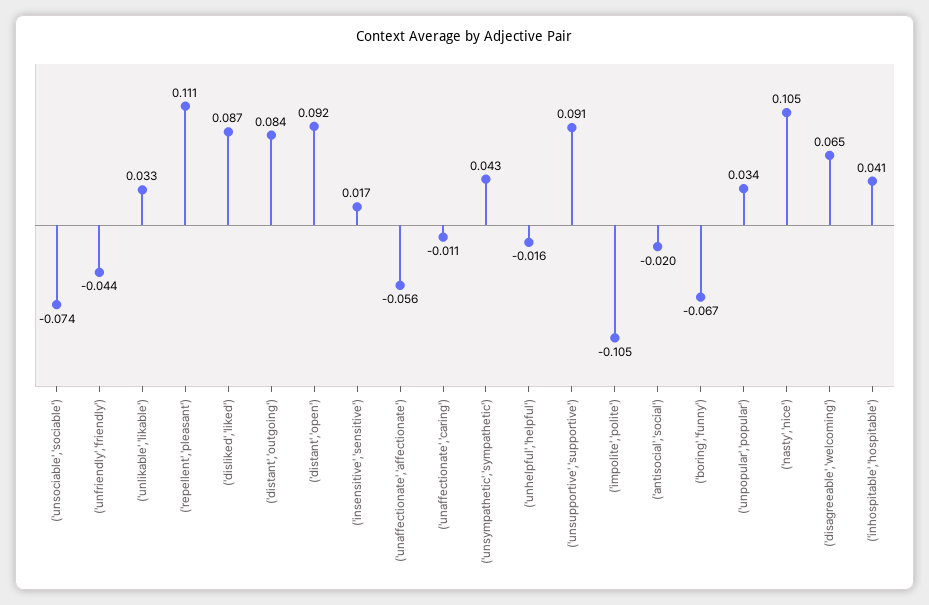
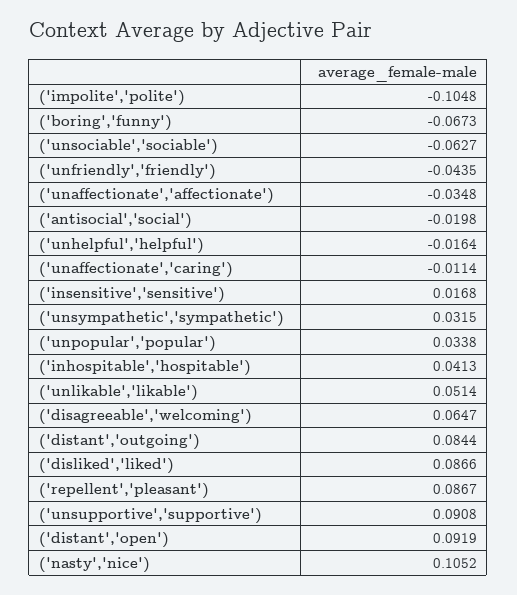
('unsociable','sociable'): -0.074 -> -0.0627
('unlikable','likable'): 0.033 -> 0.0514
('repellent','pleasant'): 0.111 -> 0.0867
('unaffectionate','affectionate'): -0.056 -> -0.0348
('unsympathetic','sympathetic'): 0.043 -> 0.0315

